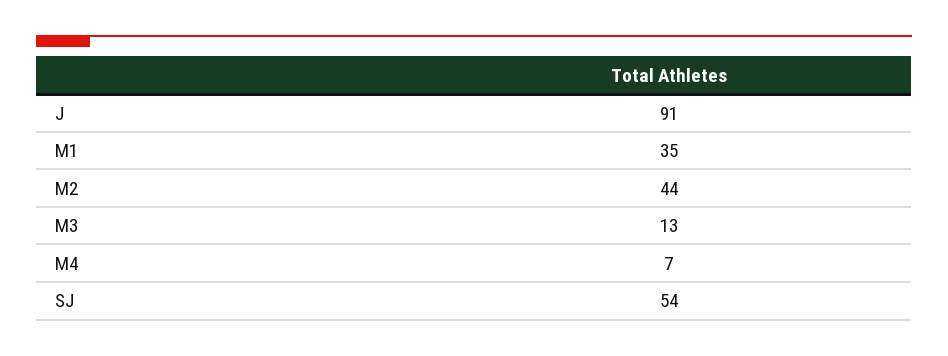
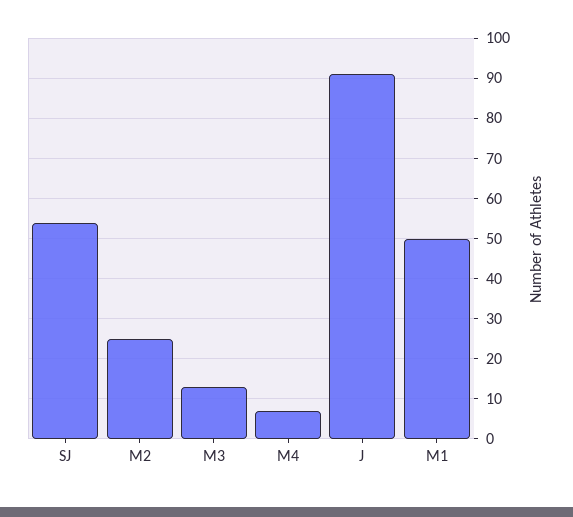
M1: 35 -> 50
M2: 44 -> 25

